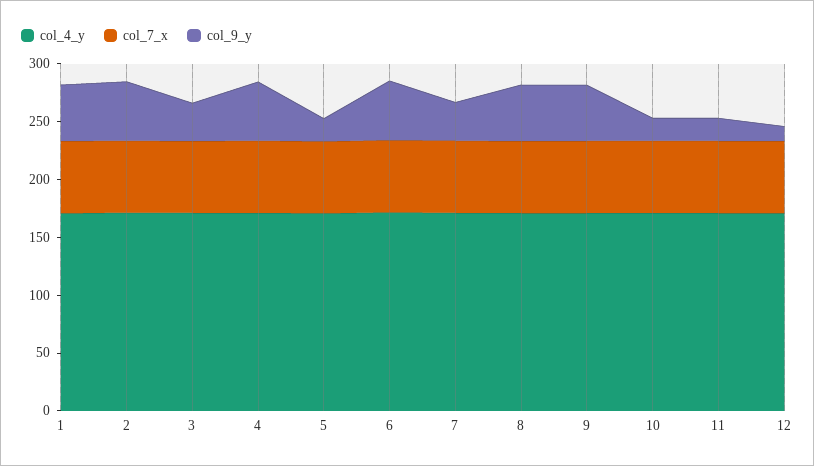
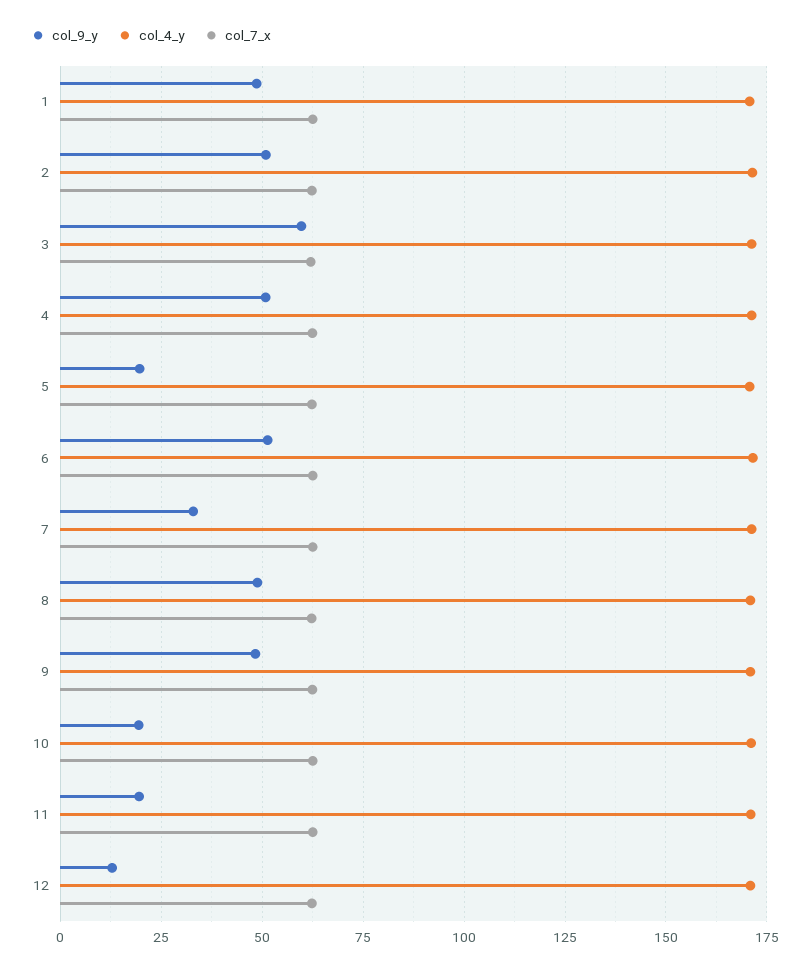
col_9_y, 3: 30 -> 60

